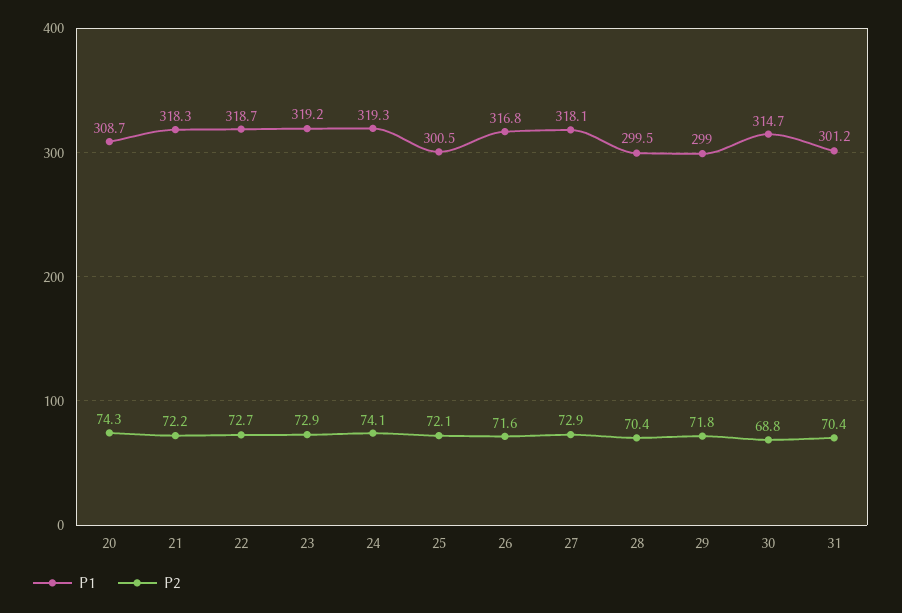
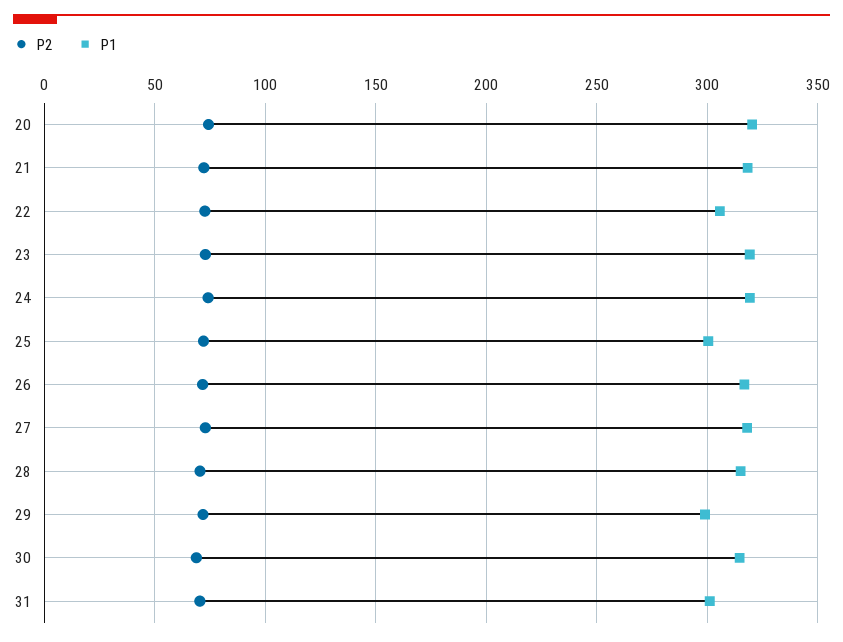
P1, 20: 308.7 -> 320
P1, 22: 318.7 -> 305
P1, 28: 299.5 -> 315

